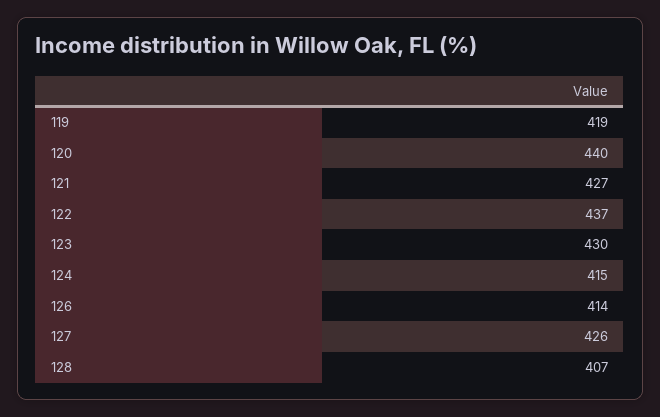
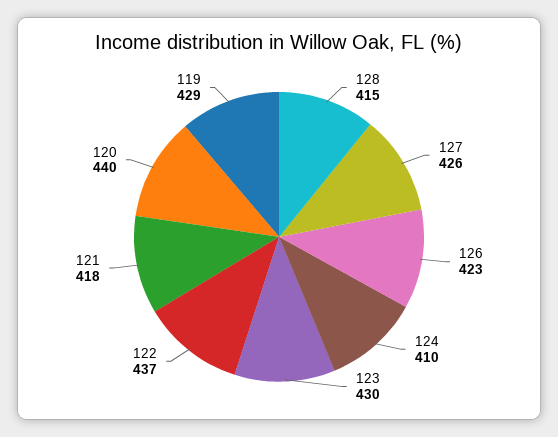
119: 419 -> 429
121: 427 -> 418
124: 415 -> 410
126: 414 -> 423
128: 407 -> 415

